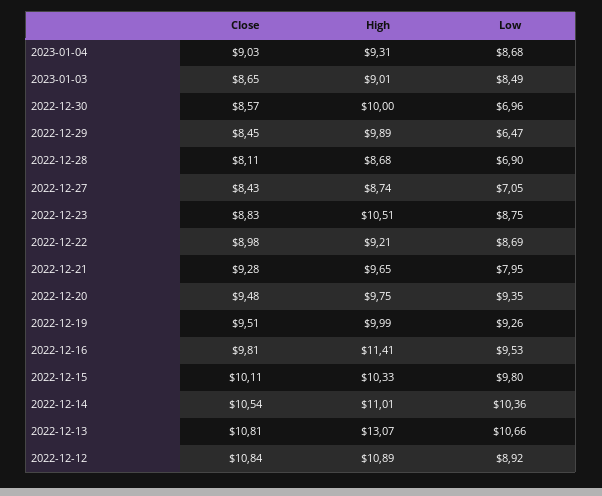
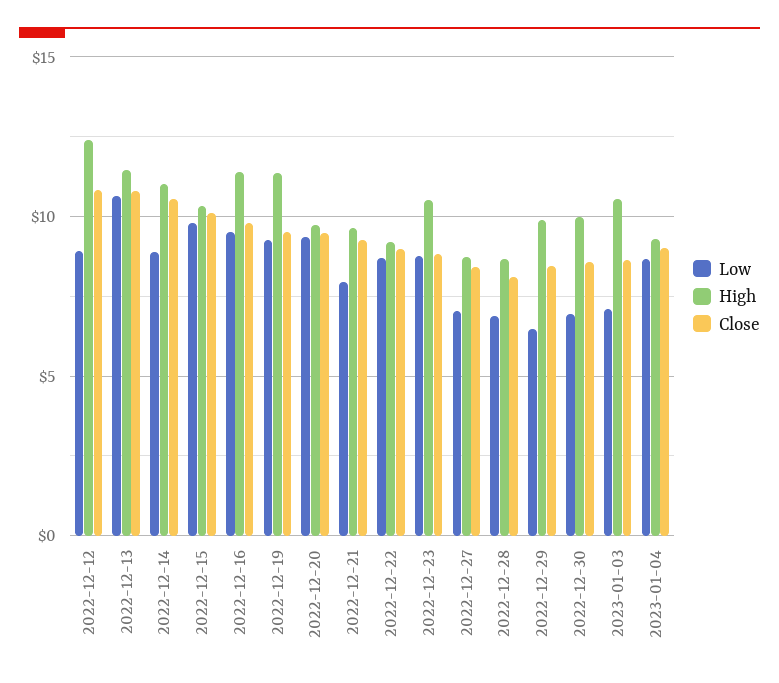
High, 2023-01-03: 9.01 -> 10.5
Low, 2023-01-03: 8.49 -> 7
High, 2022-12-19: 9.99 -> 11.5
Low, 2022-12-14: 10.36 -> 9
High, 2022-12-13: 13.07 -> 11.5
High, 2022-12-12: 10.89 -> 12.5

